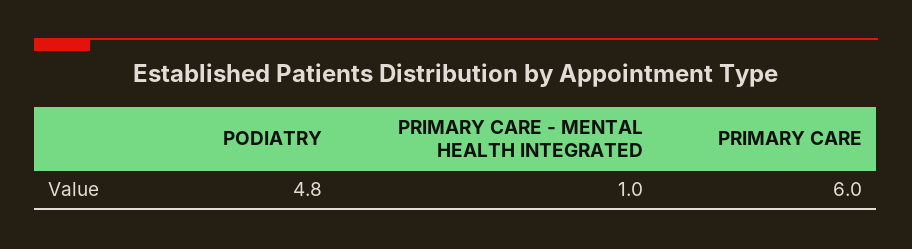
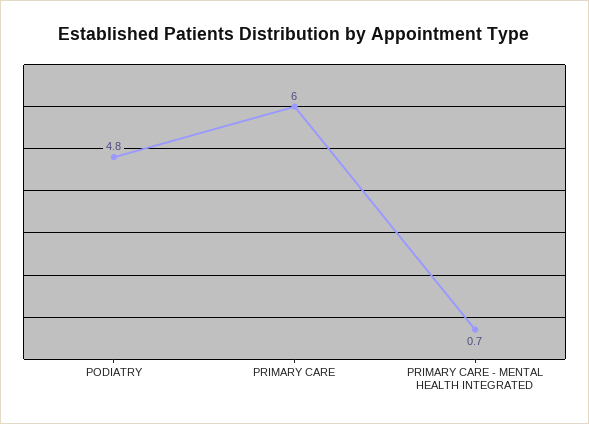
PRIMARY CARE - MENTAL HEALTH INTEGRATED: 1 -> 0.7

